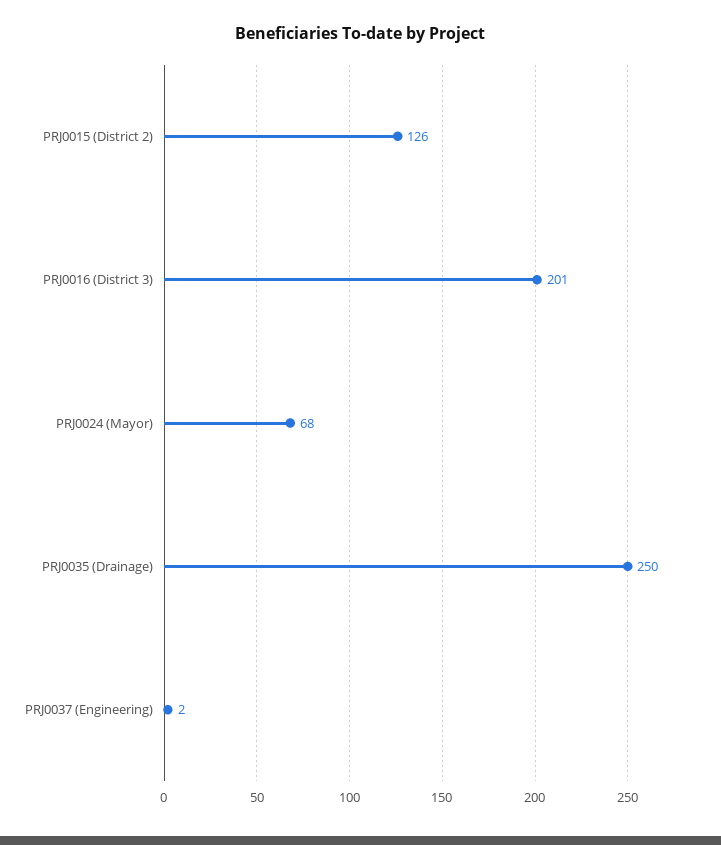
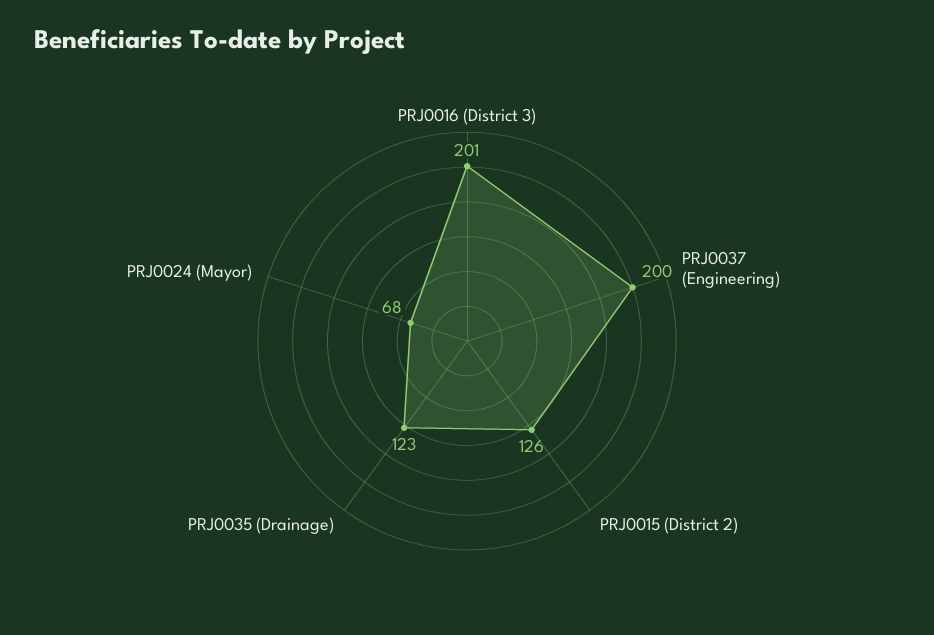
PRJ0035 (Drainage): 250 -> 123
PRJ0037 (Engineering): 2 -> 200

